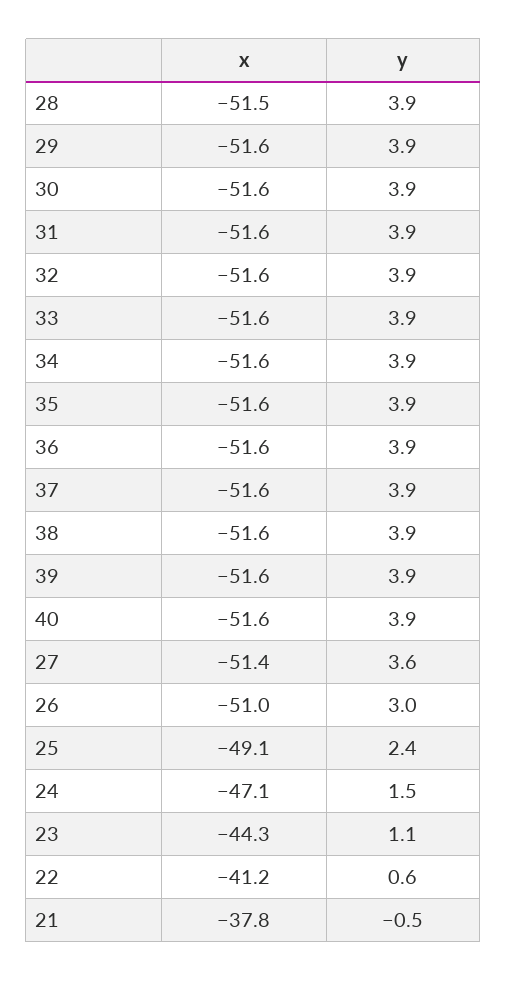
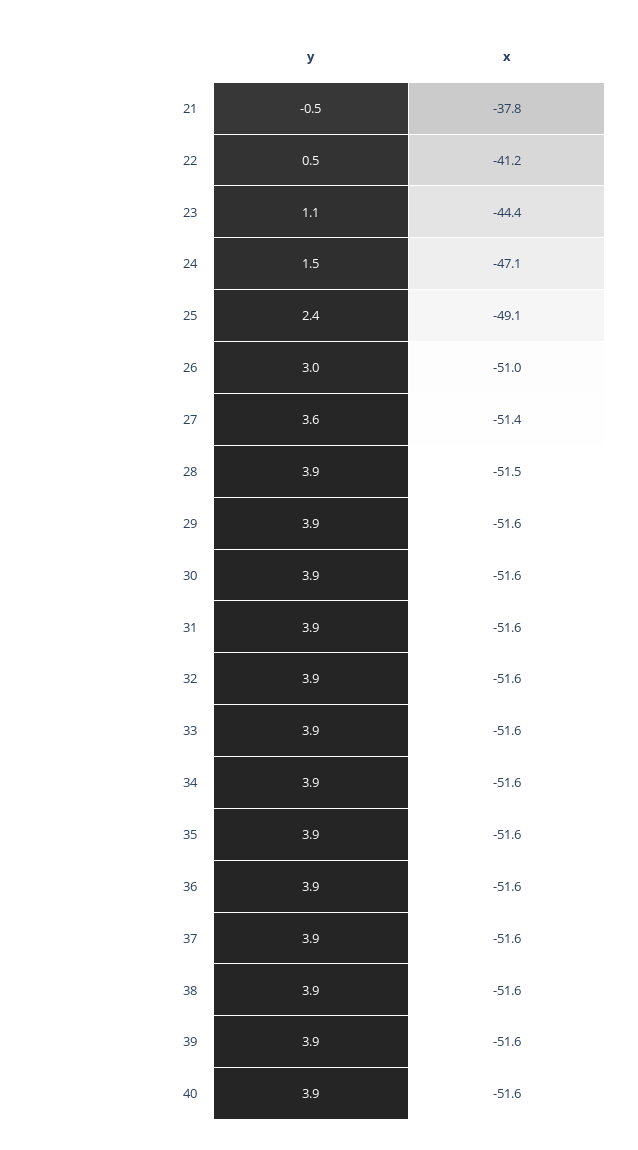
x, 23: -44.3 -> -44.4
y, 22: 0.6 -> 0.5

